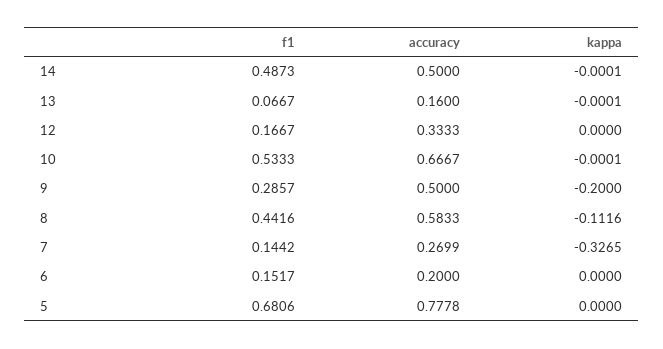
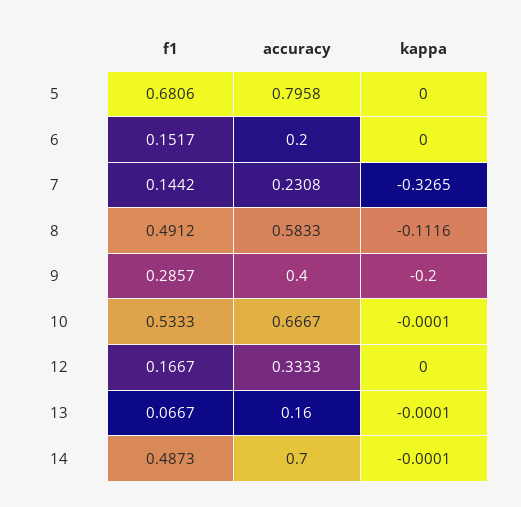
accuracy, 14: 0.5 -> 0.7
accuracy, 9: 0.5 -> 0.4
f1, 8: 0.4416 -> 0.4912
accuracy, 7: 0.2699 -> 0.2308
accuracy, 5: 0.7778 -> 0.7958

